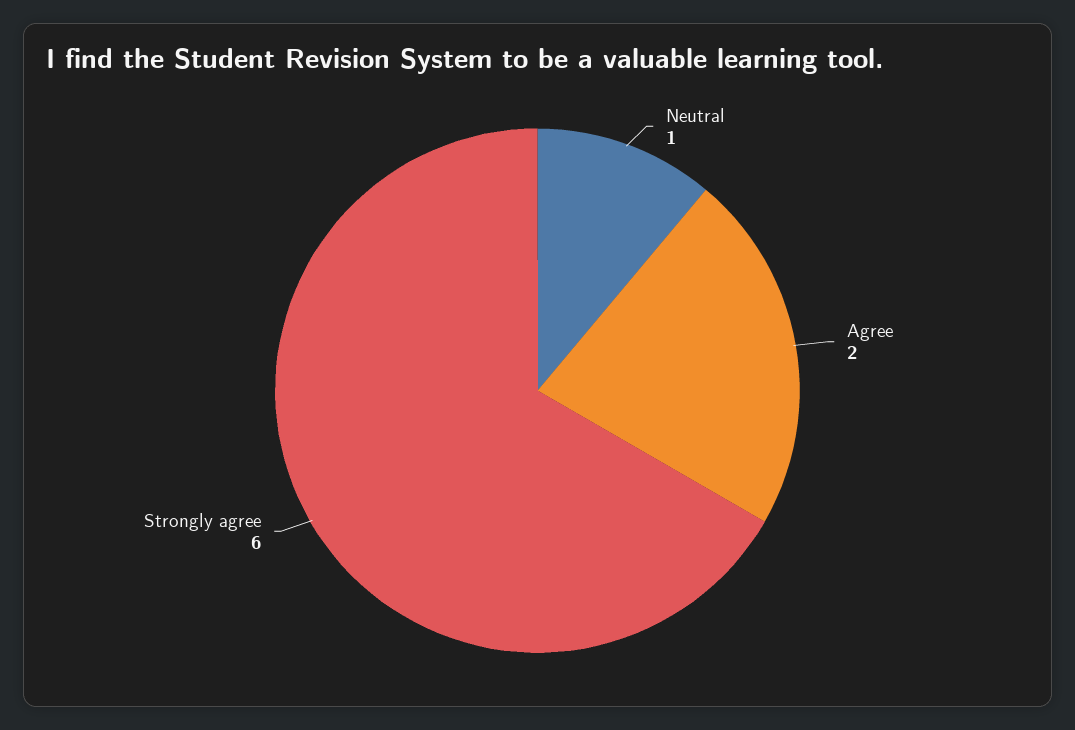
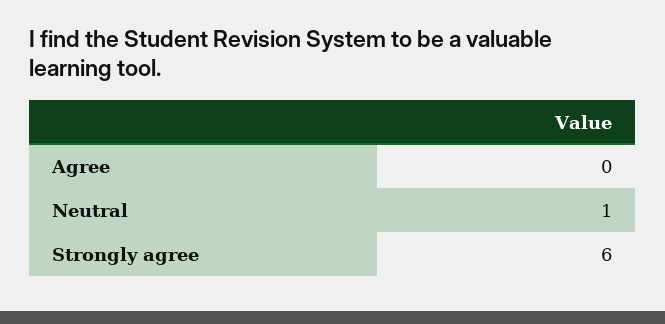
Agree: 2 -> 0

